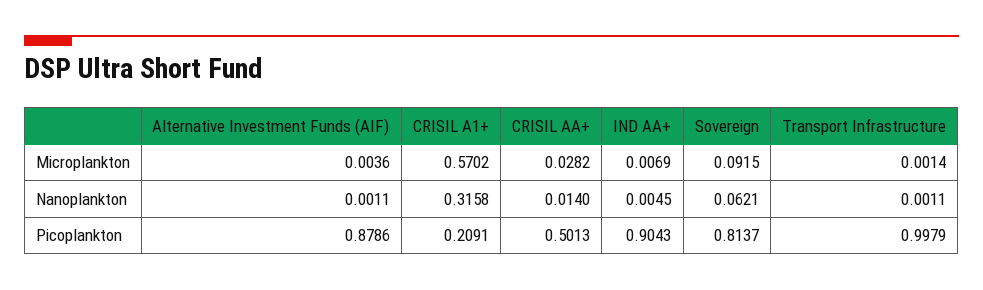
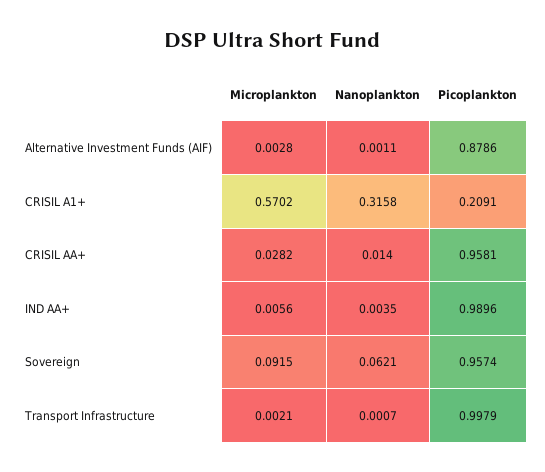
Alternative Investment Funds (AIF), Microplankton: 0.0036 -> 0.0028
IND AA+, Microplankton: 0.0069 -> 0.0056
Transport Infrastructure, Microplankton: 0.0014 -> 0.0021
IND AA+, Nanoplankton: 0.0045 -> 0.0035
Transport Infrastructure, Nanoplankton: 0.0011 -> 0.0007
CRISIL AA+, Picoplankton: 0.5013 -> 0.9581
IND AA+, Picoplankton: 0.9043 -> 0.9896
Sovereign, Picoplankton: 0.8137 -> 0.9574

